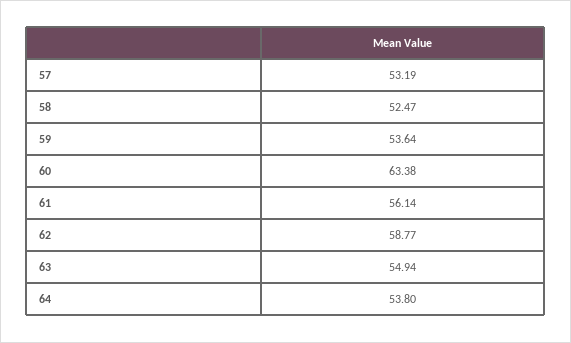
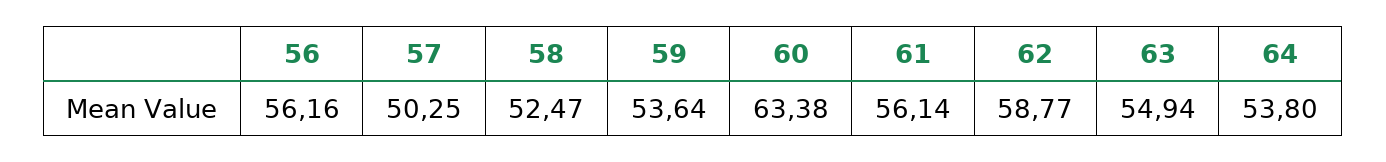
57: 53.19 -> 50.25
56: none -> 56.16

